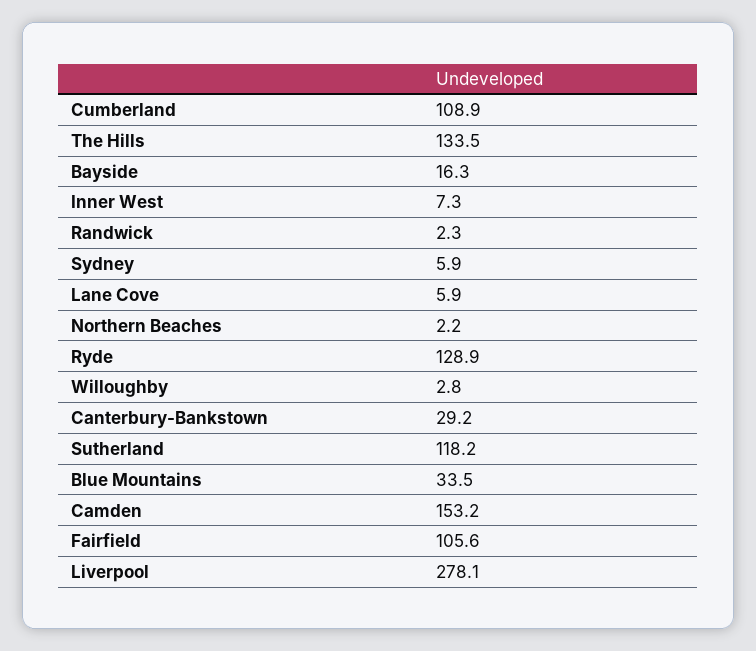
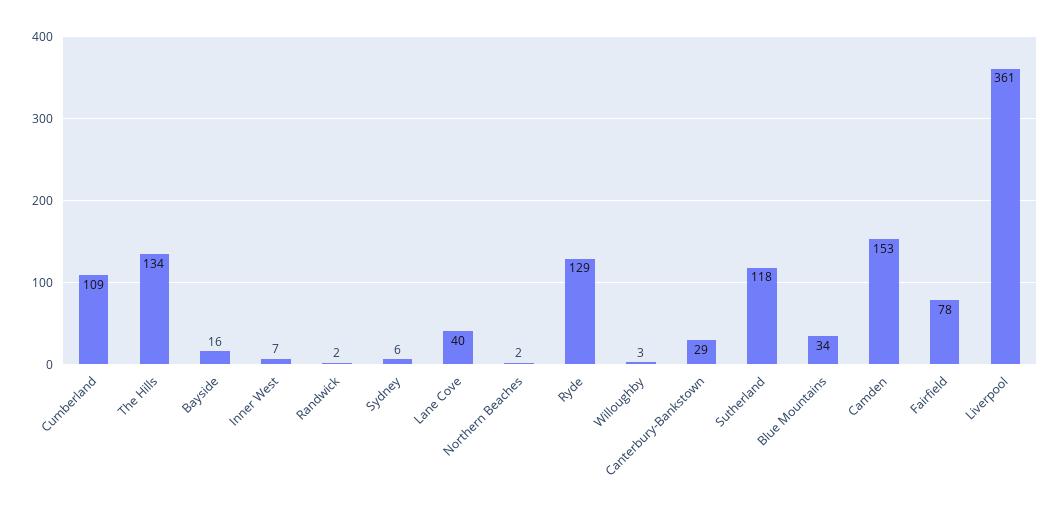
Lane Cove: 5.9 -> 40
Fairfield: 105.6 -> 78
Liverpool: 278.1 -> 361

